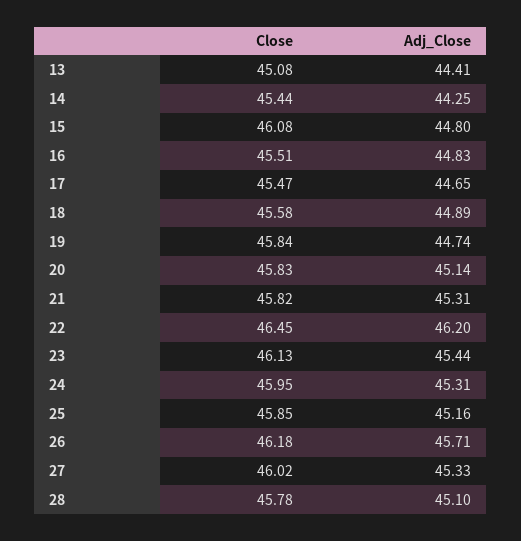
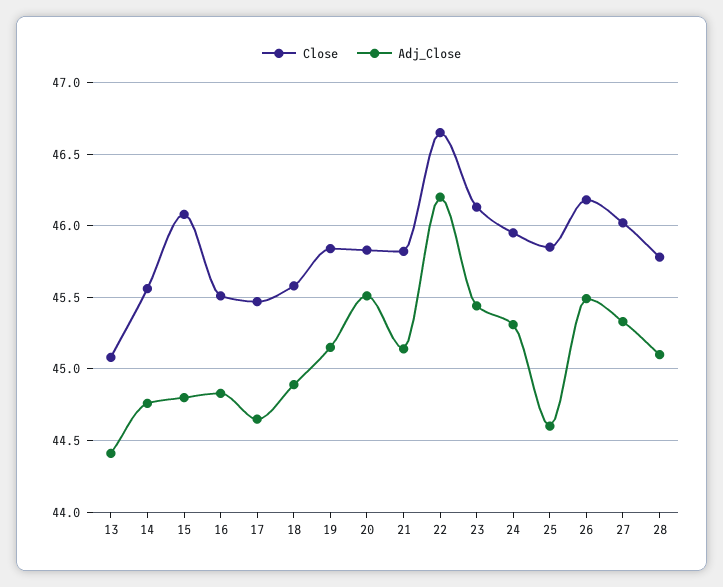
Close, 14: 45.44 -> 45.55
Adj_Close, 14: 44.25 -> 44.75
Adj_Close, 19: 44.74 -> 45.15
Adj_Close, 20: 45.14 -> 45.5
Adj_Close, 21: 45.31 -> 45.15
Close, 22: 46.45 -> 46.65
Adj_Close, 25: 45.16 -> 44.6
Adj_Close, 26: 45.71 -> 45.5

